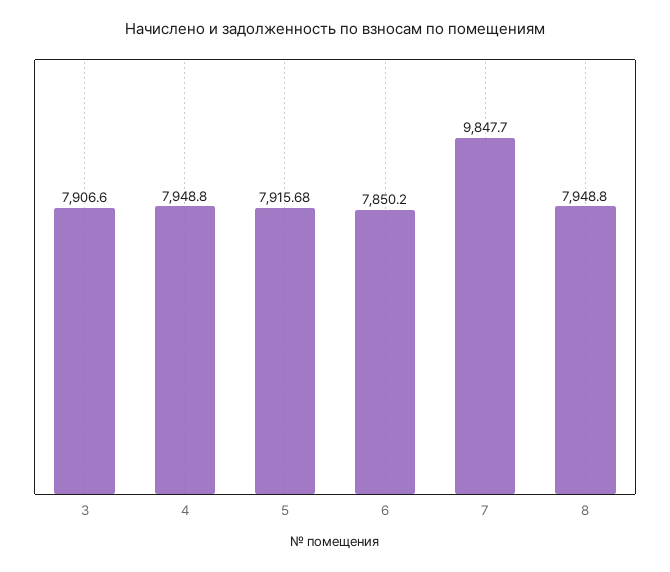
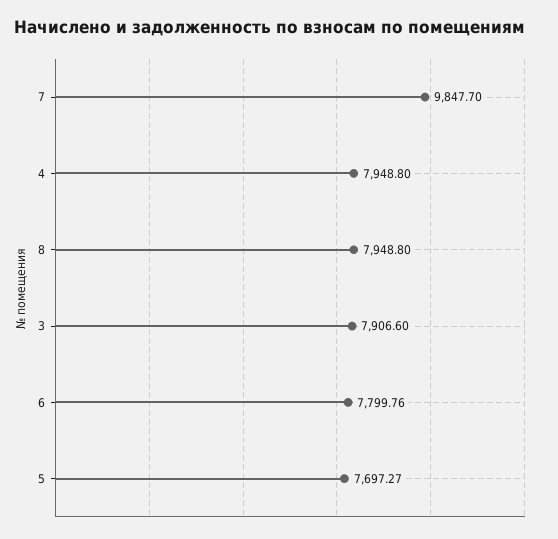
5: 7915.68 -> 7697.27
6: 7850.2 -> 7799.76

